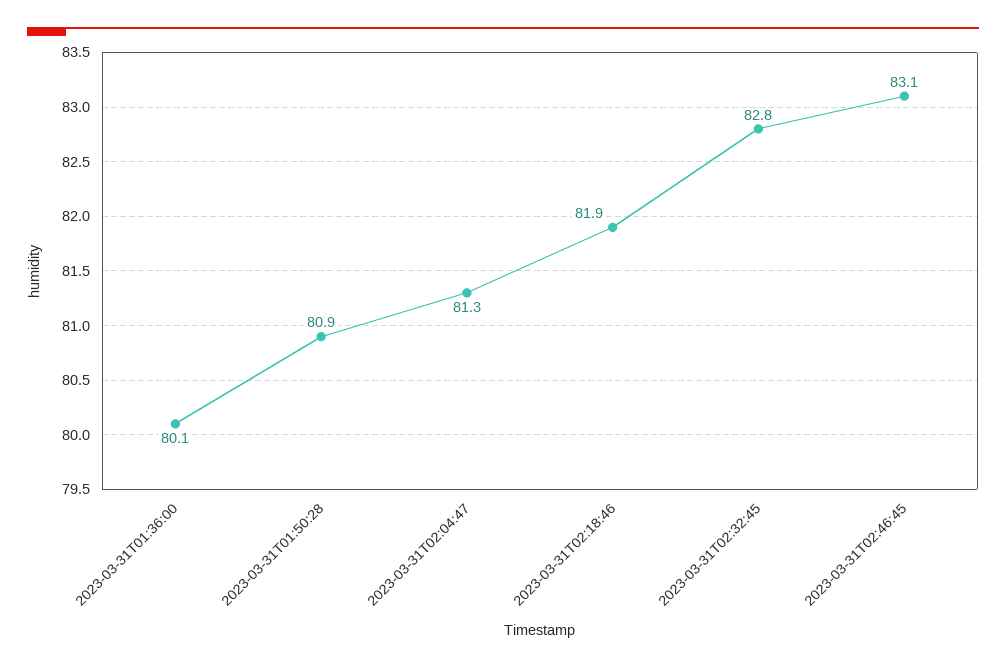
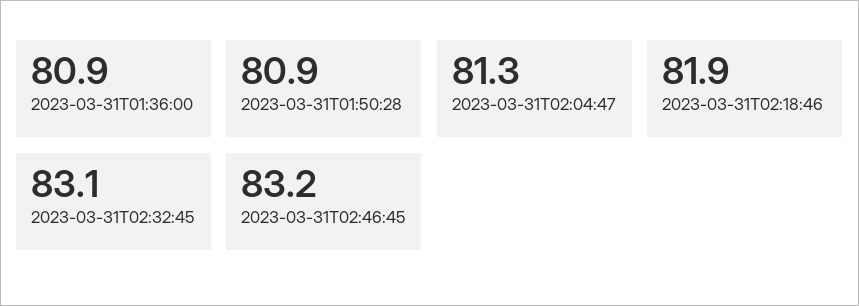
2023-03-31T01:36:00: 80.1 -> 80.9
2023-03-31T02:32:45: 82.8 -> 83.1
2023-03-31T02:46:45: 83.1 -> 83.2

